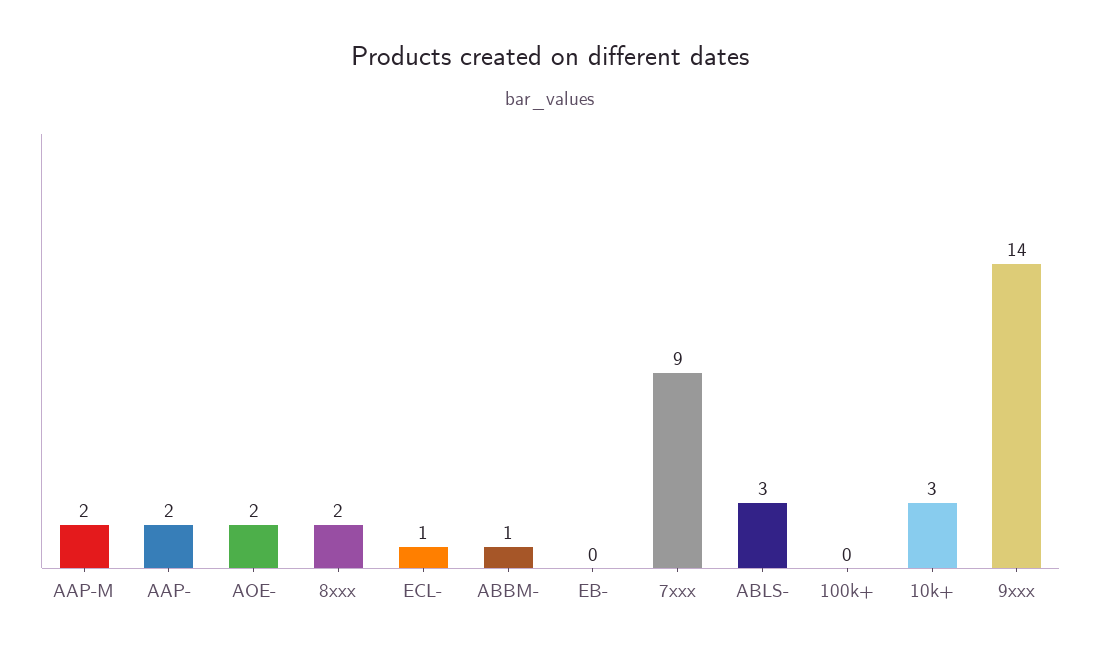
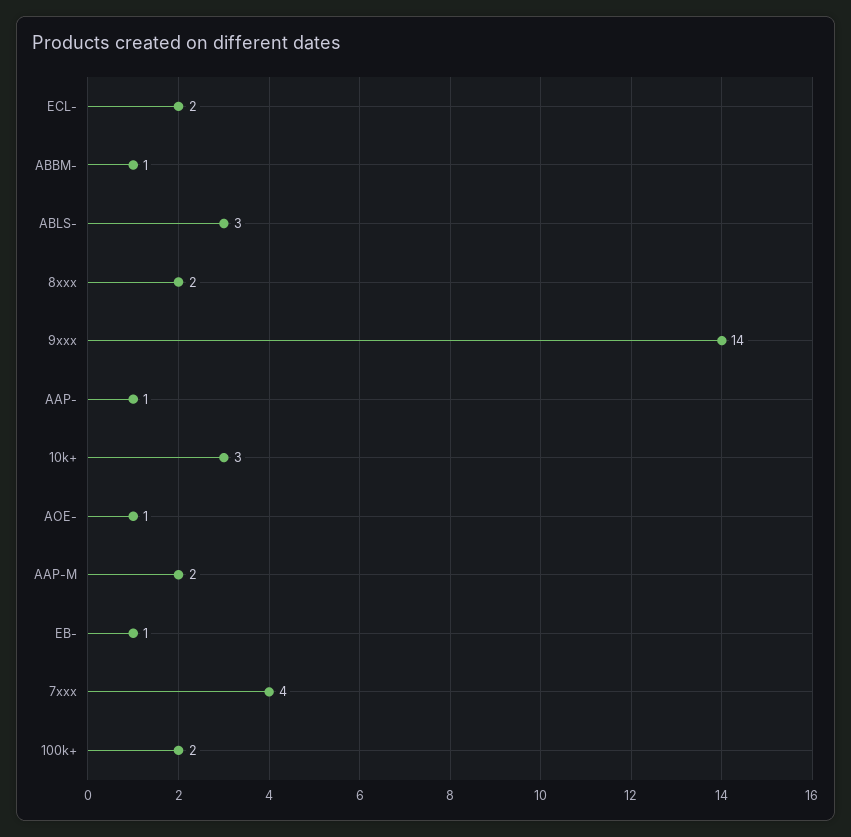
AAP-: 2 -> 1
AOE-: 2 -> 1
ECL-: 1 -> 2
EB-: 0 -> 1
7xxx: 9 -> 4
100k+: 0 -> 2

